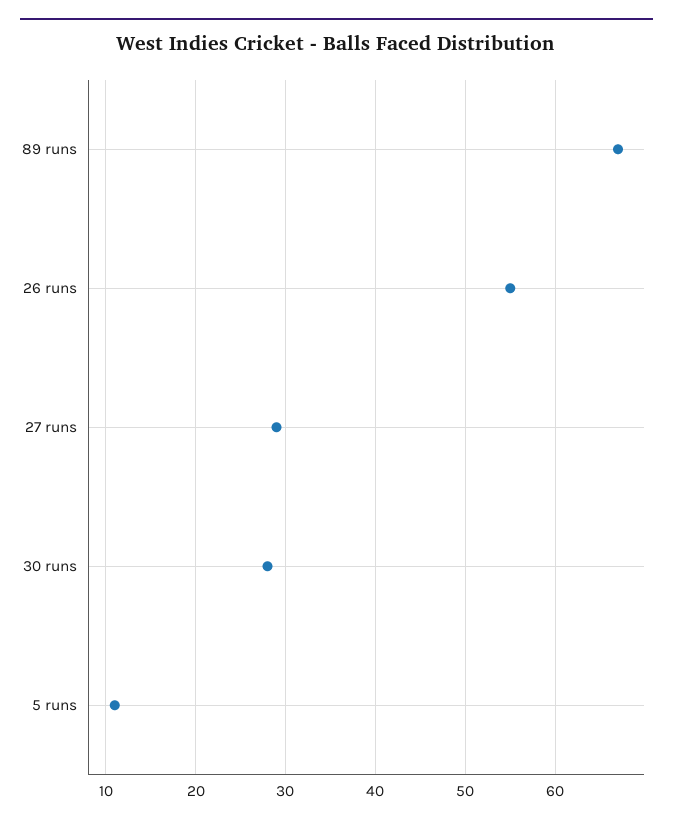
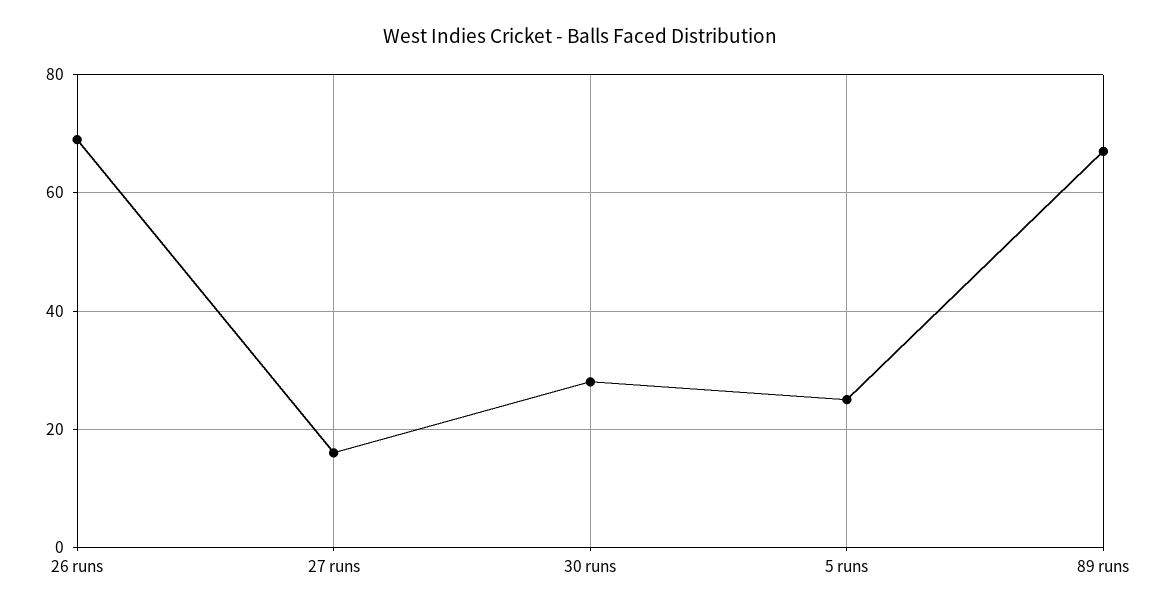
26 runs: 55 -> 70
27 runs: 29 -> 15
5 runs: 11 -> 25

